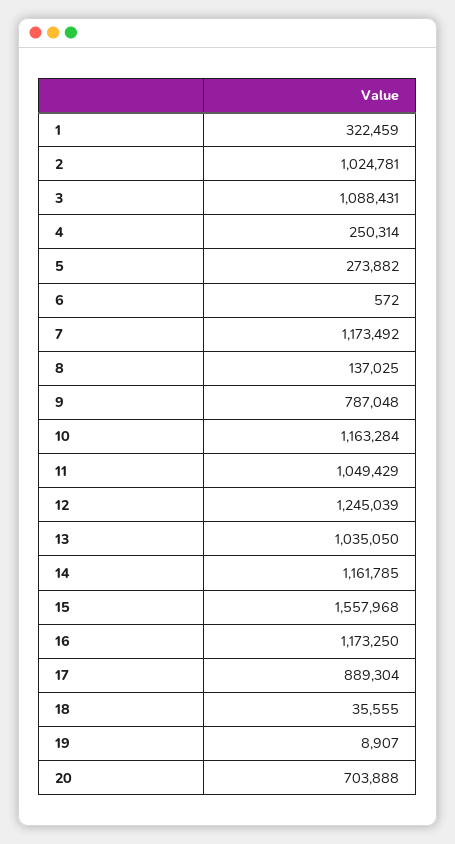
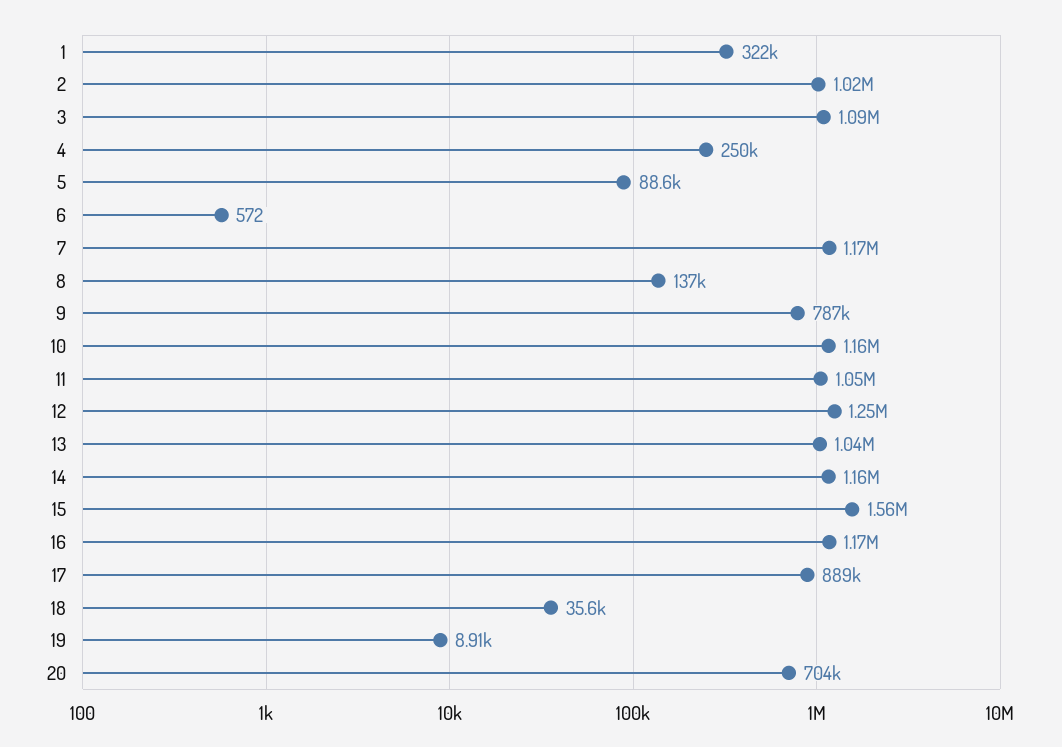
5: 273882 -> 88600

